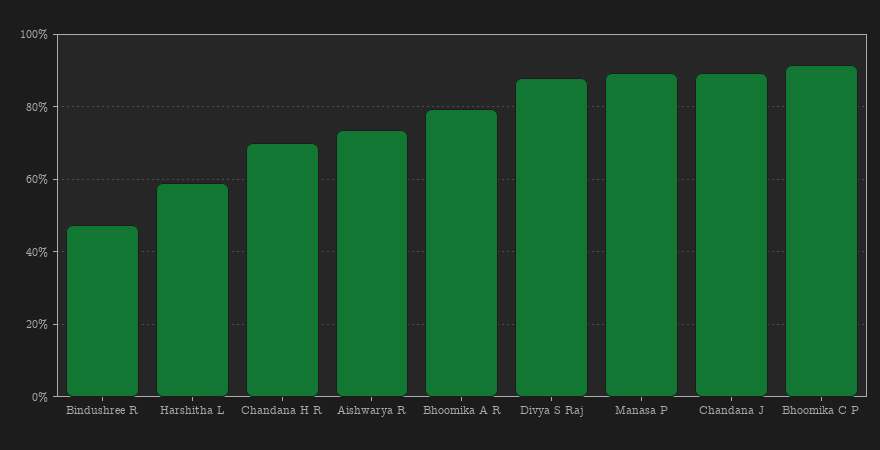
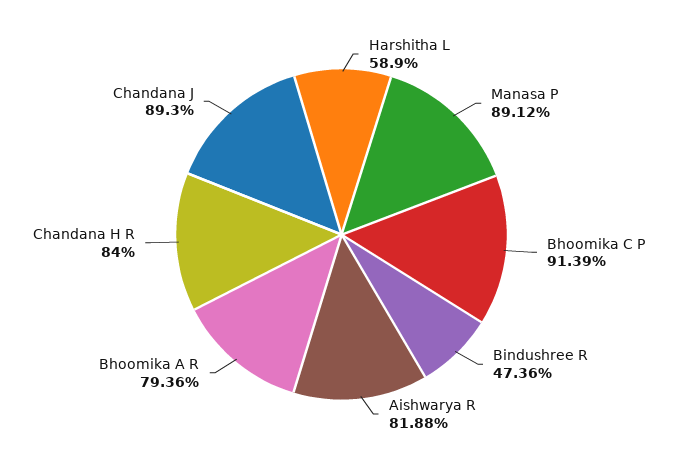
Chandana H R: 70 -> 84
Aishwarya R: 74 -> 81.88
Divya S Raj: 88 -> none

